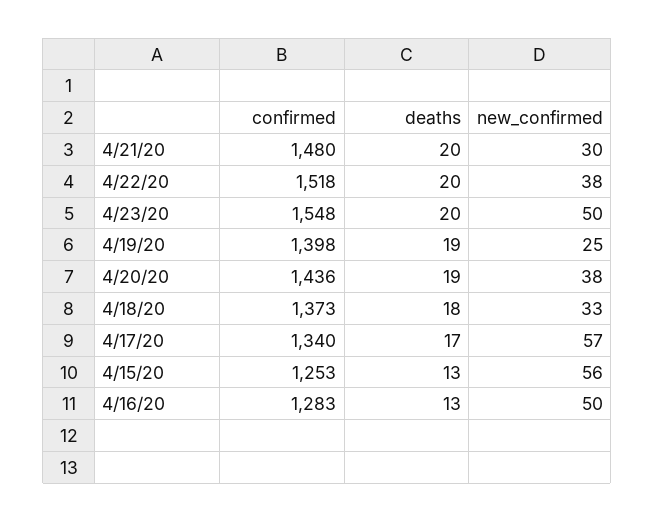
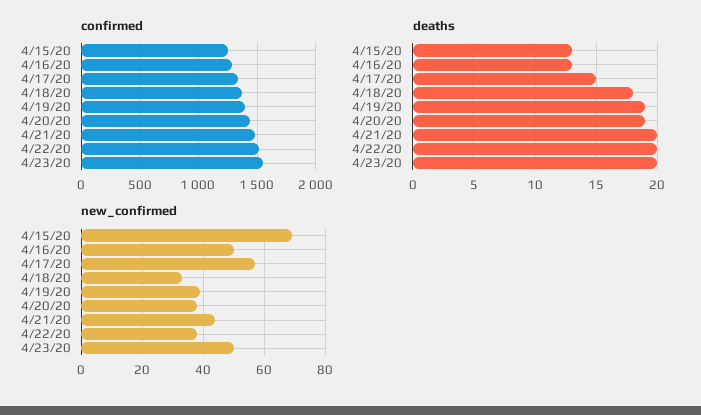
new_confirmed, 4/21/20: 30 -> 45
new_confirmed, 4/19/20: 25 -> 40
deaths, 4/17/20: 17 -> 15
new_confirmed, 4/15/20: 56 -> 70

